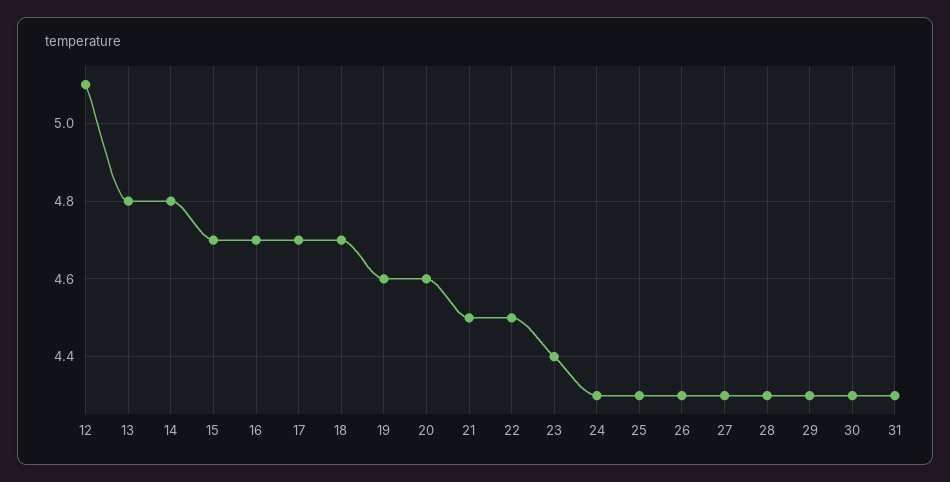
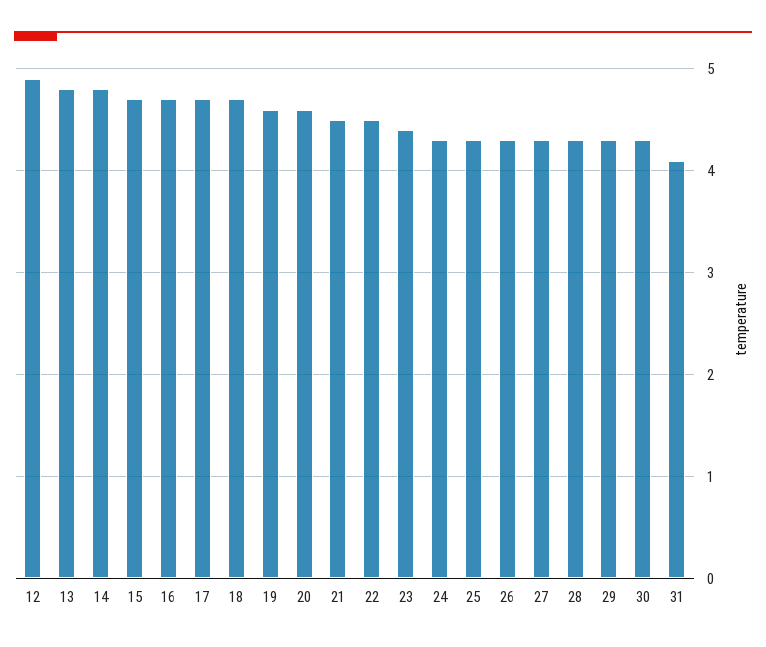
12: 5.1 -> 4.9
31: 4.3 -> 4.1

